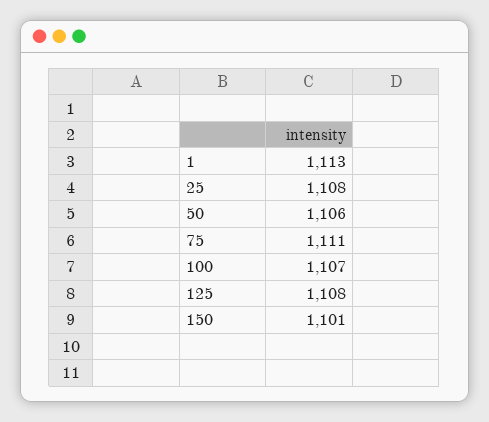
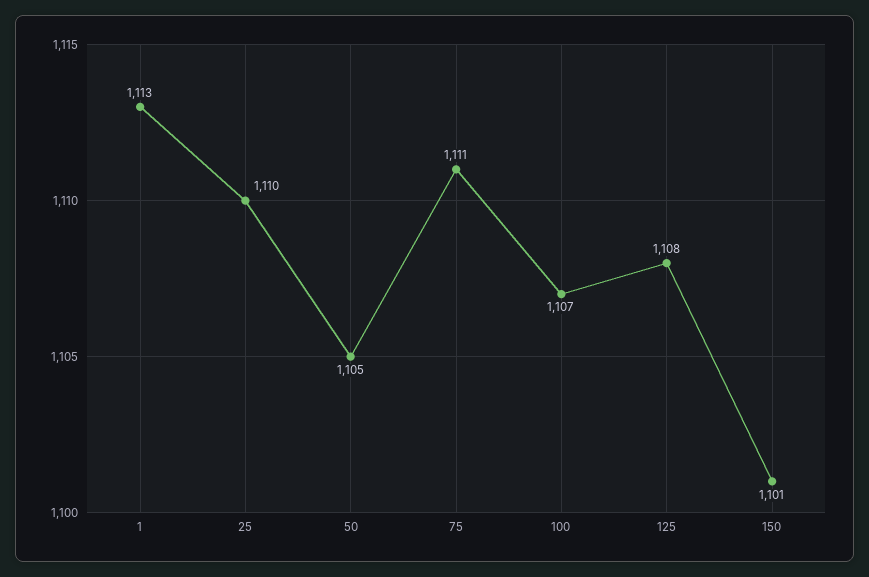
25: 1108 -> 1110
50: 1106 -> 1105

